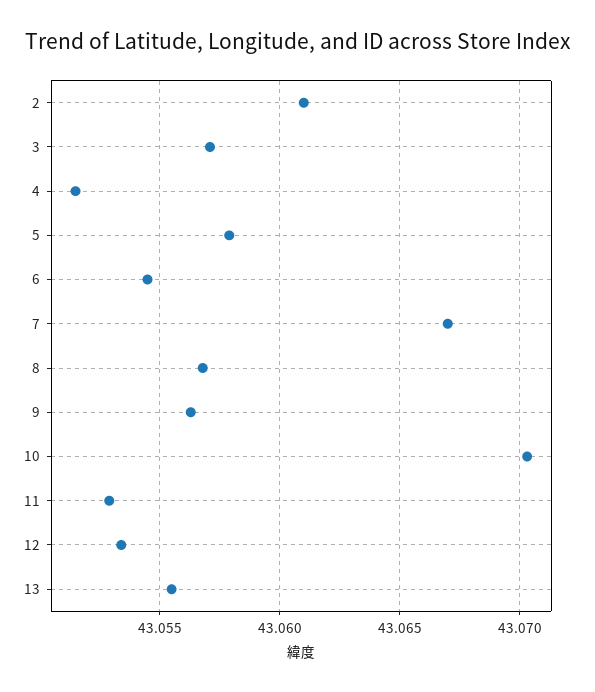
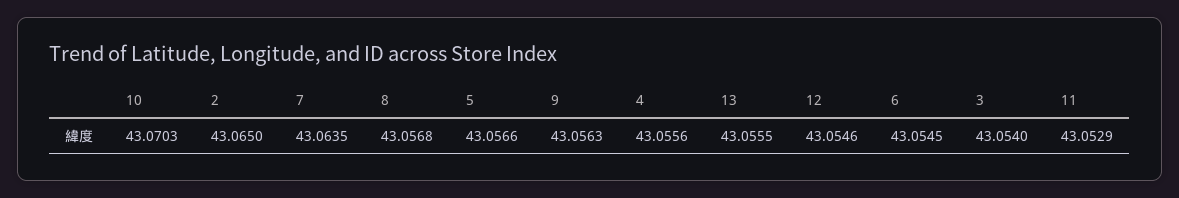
2: 43.061 -> 43.065
3: 43.057 -> 43.054
4: 43.0515 -> 43.0556
5: 43.058 -> 43.0566
7: 43.067 -> 43.0635
12: 43.0535 -> 43.0546

